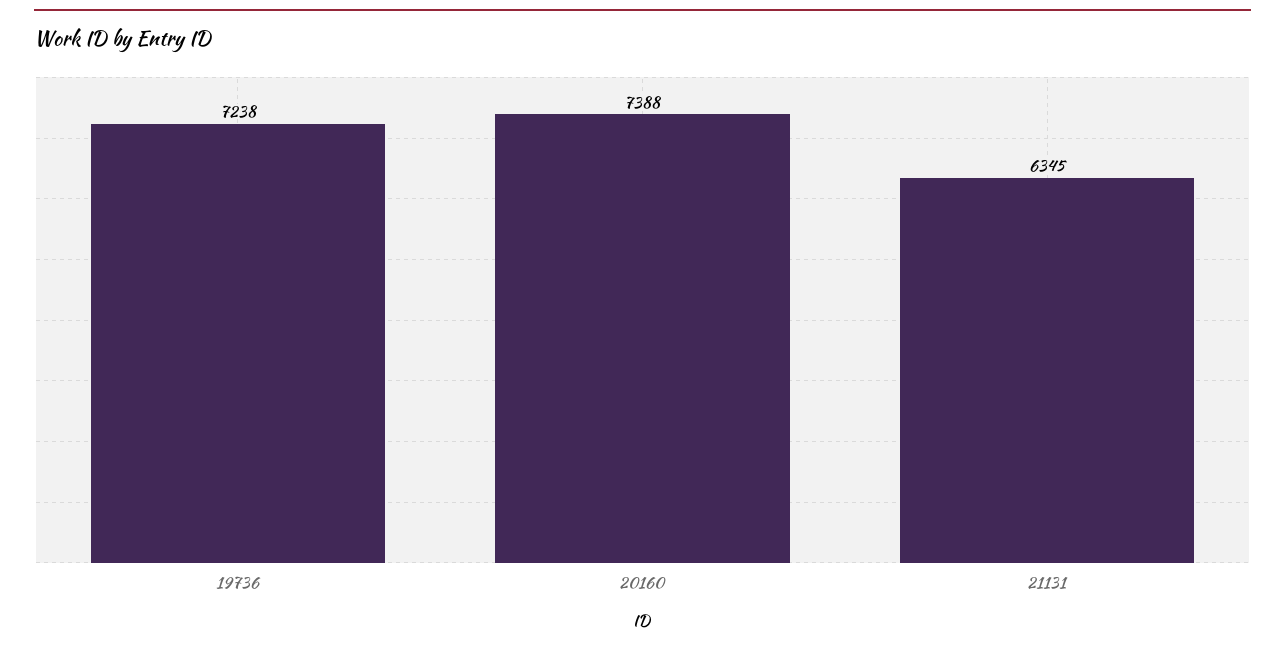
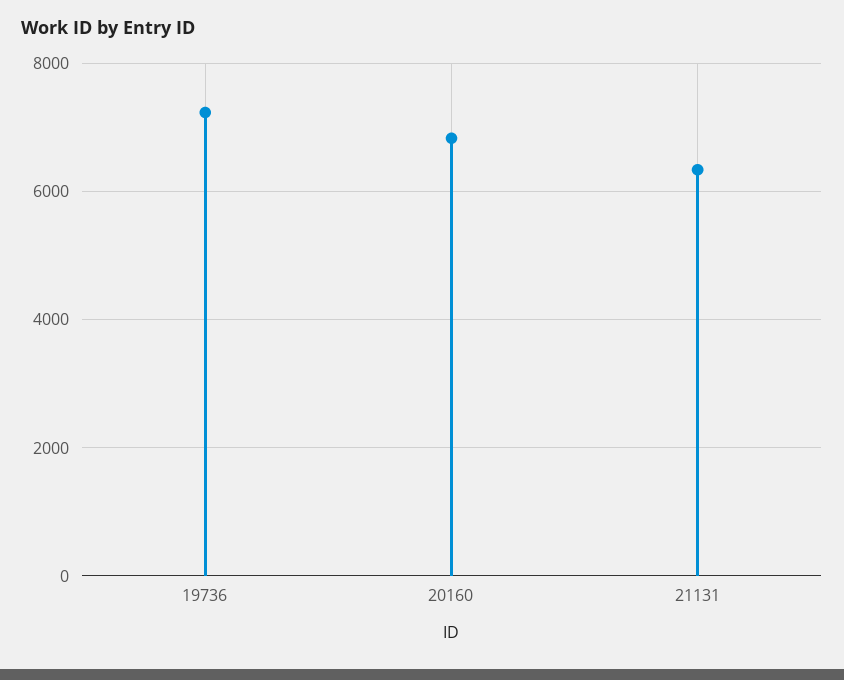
20160: 7388 -> 6800

